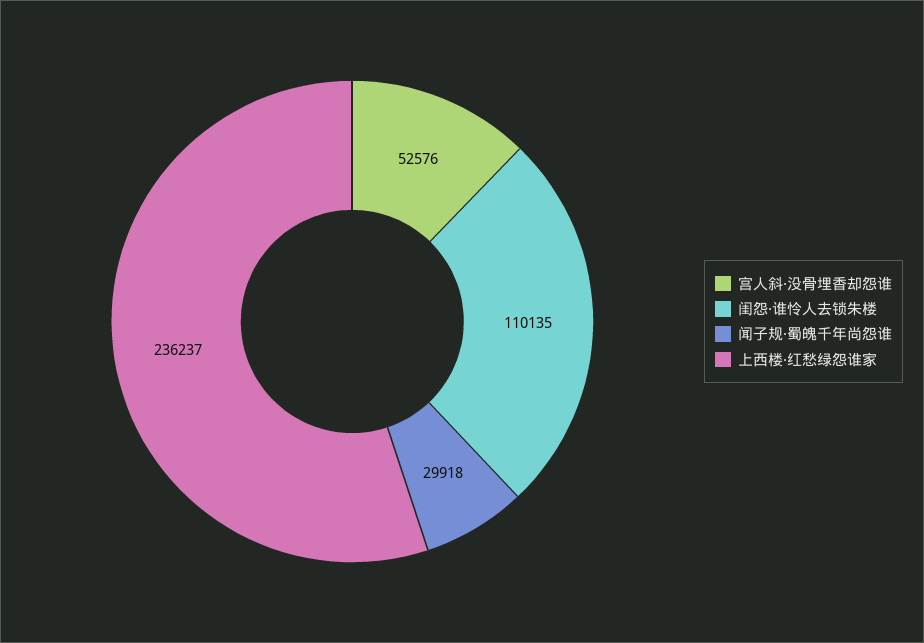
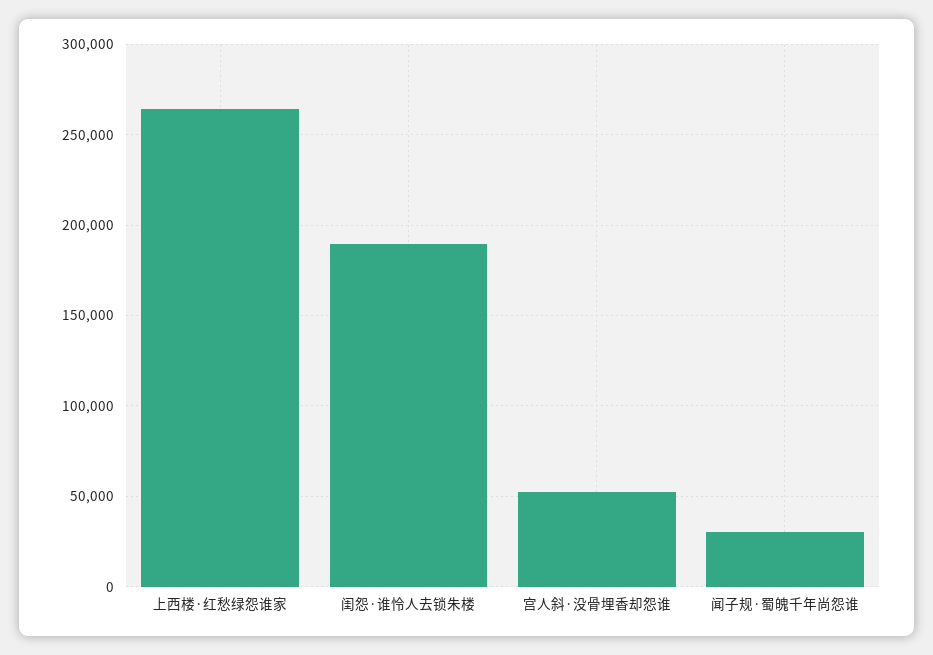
闺怨·谁怜人去锁朱楼: 110135 -> 190000
上西楼·红愁绿怨谁家: 236237 -> 265000

